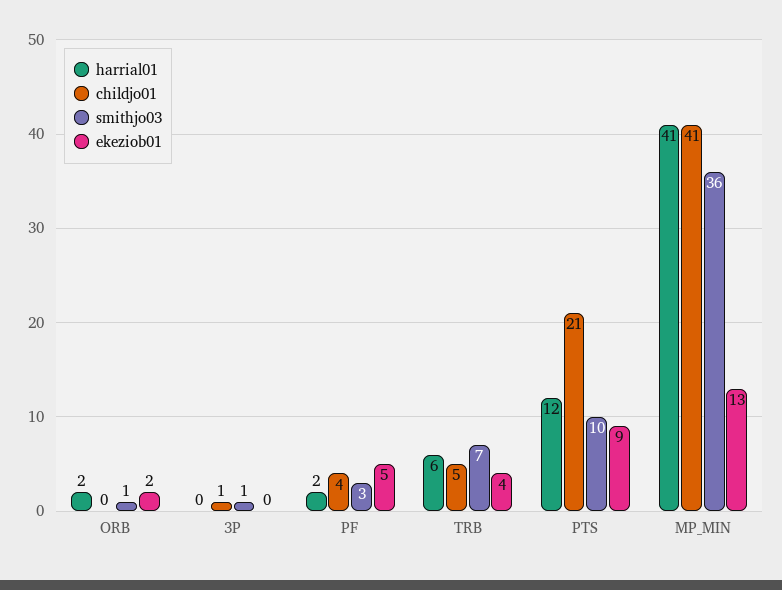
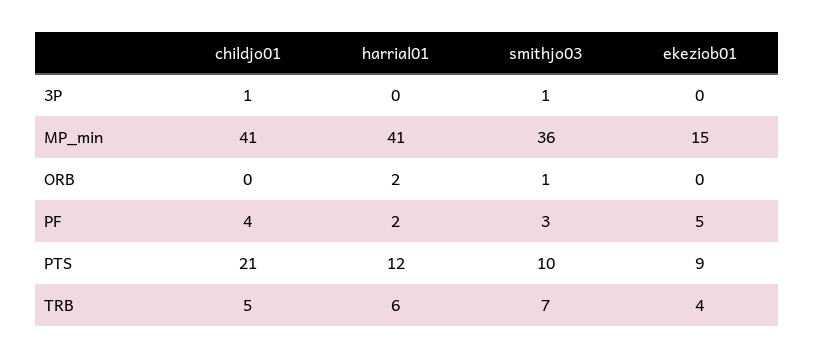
ekeziob01, ORB: 2 -> 0
ekeziob01, MP_MIN: 13 -> 15

